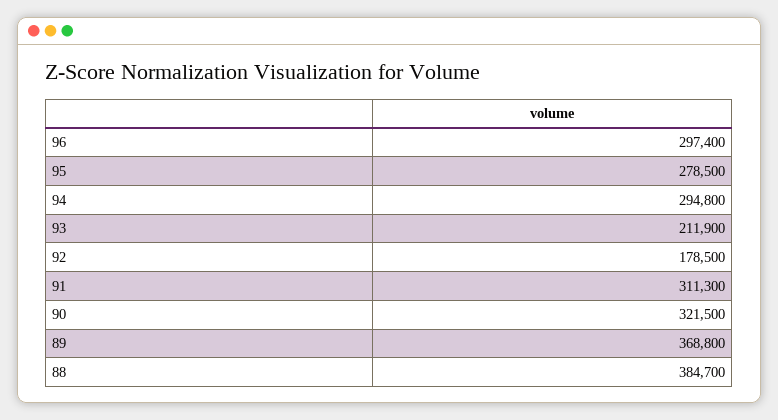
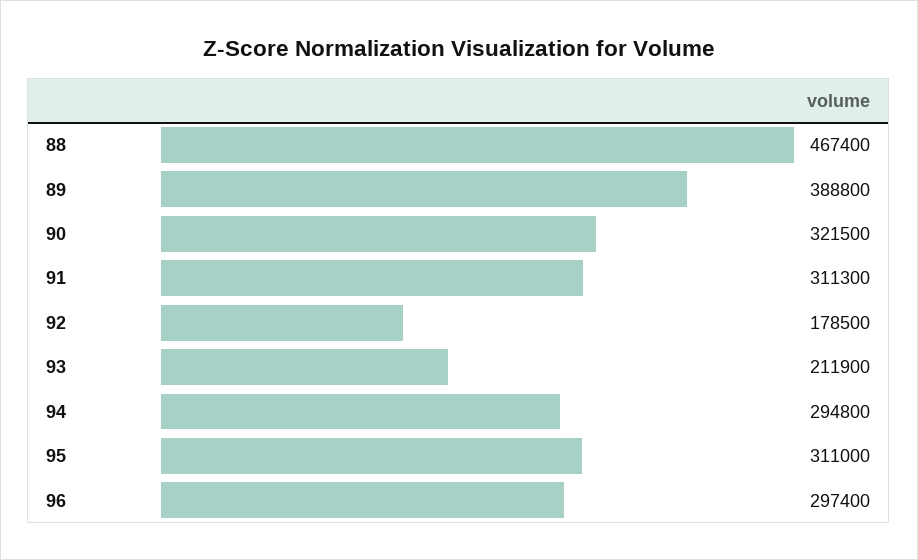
95: 278500 -> 311000
89: 368800 -> 388800
88: 384700 -> 467400

